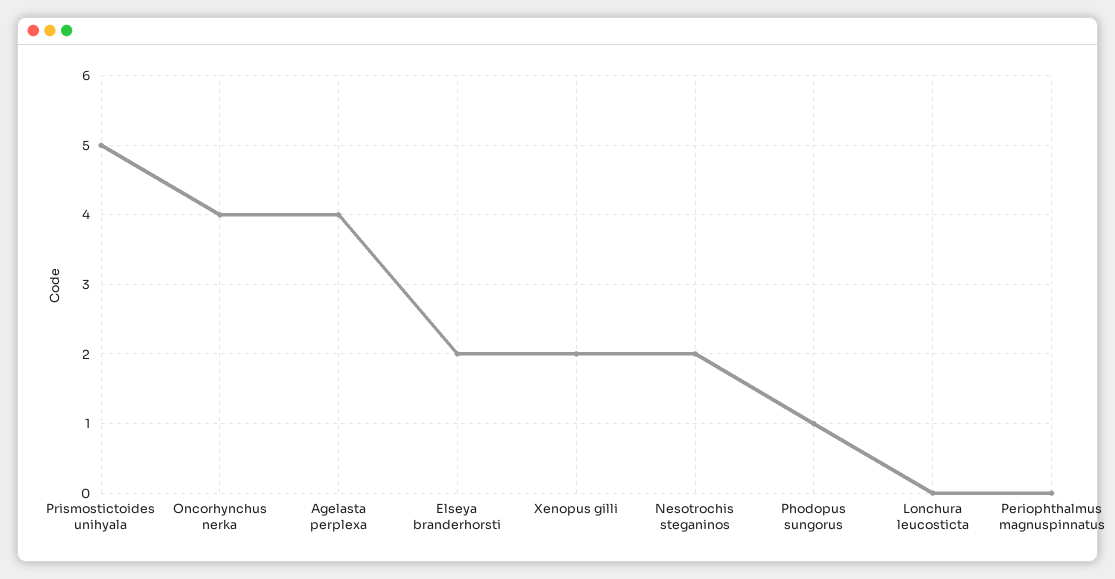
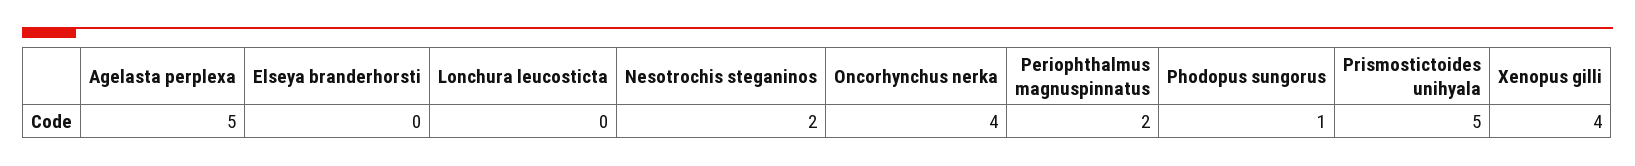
Agelasta perplexa: 4 -> 5
Elseya branderhorsti: 2 -> 0
Xenopus gilli: 2 -> 4
Periophthalmus magnuspinnatus: 0 -> 2

